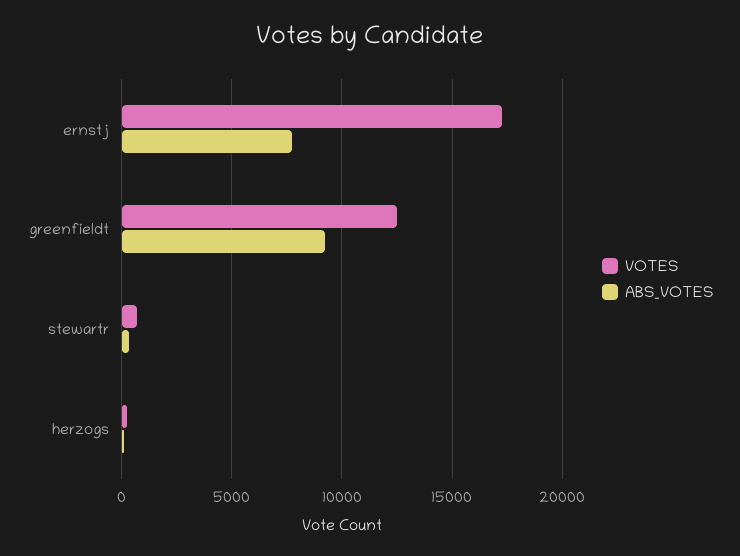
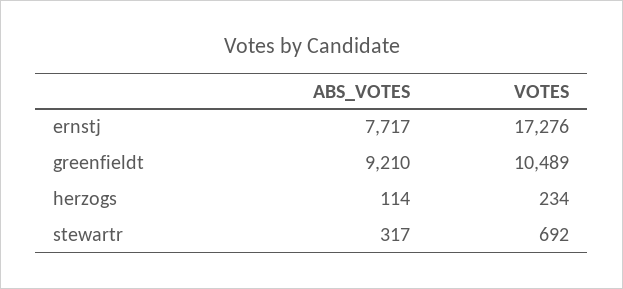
VOTES, greenfieldt: 12500 -> 10489

